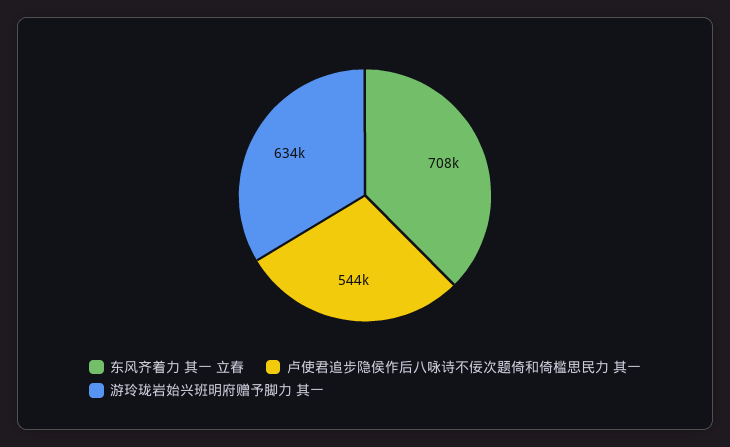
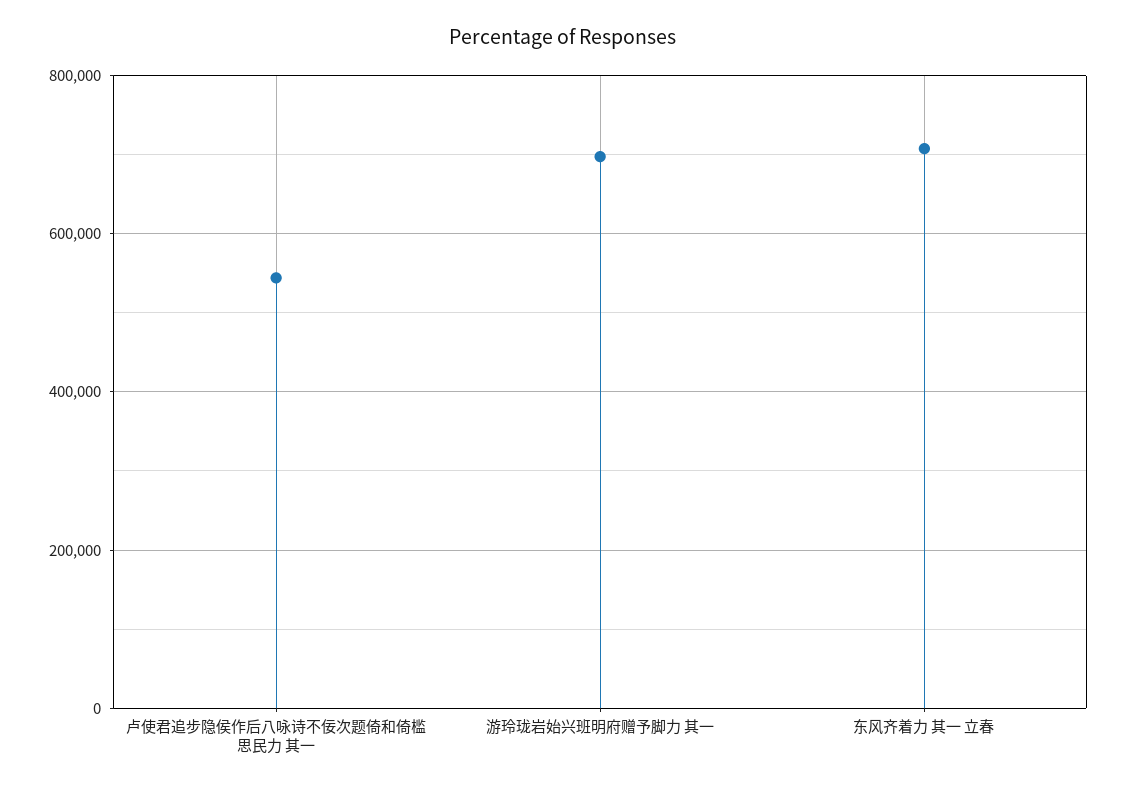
游玲珑岩始兴班明府赠予脚力 其一: 634000 -> 700000

